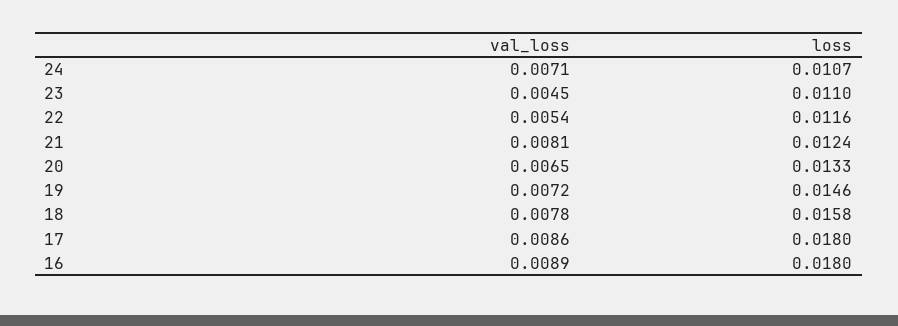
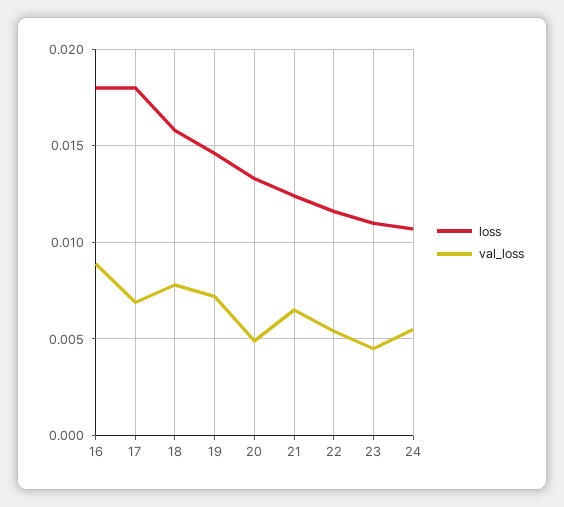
val_loss, 24: 0.0071 -> 0.0055
val_loss, 21: 0.0081 -> 0.0065
val_loss, 20: 0.0065 -> 0.005
val_loss, 17: 0.0086 -> 0.007

